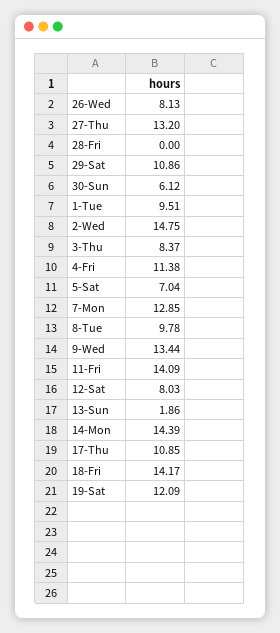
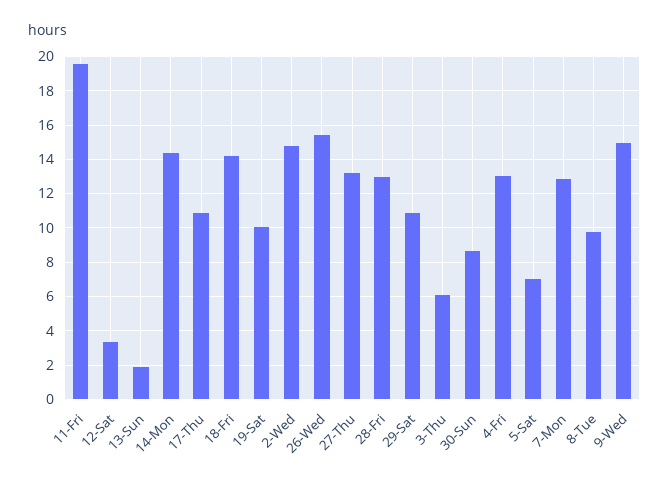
26-Wed: 8.13 -> 15.5
28-Fri: 0 -> 13
30-Sun: 6.12 -> 8.5
1-Tue: 9.51 -> none
3-Thu: 8.37 -> 6
4-Fri: 11.38 -> 13
9-Wed: 13.44 -> 15
11-Fri: 14.09 -> 19.5
12-Sat: 8.03 -> 3.5
19-Sat: 12.09 -> 10

